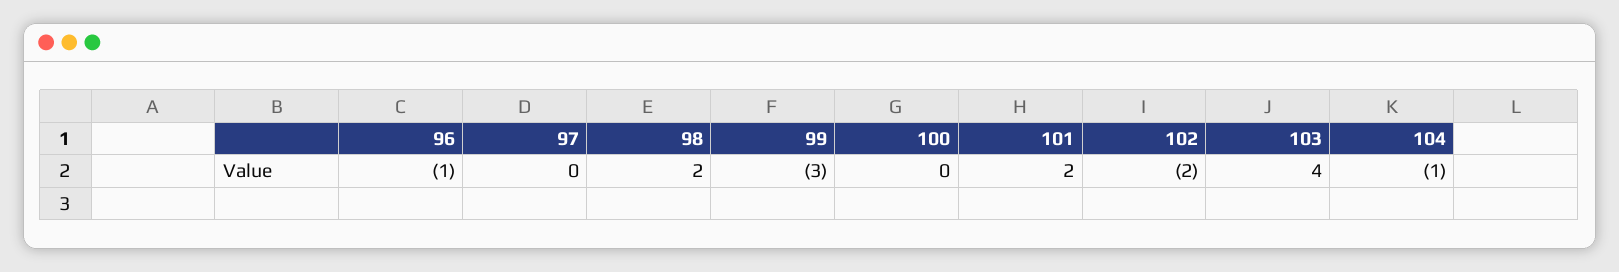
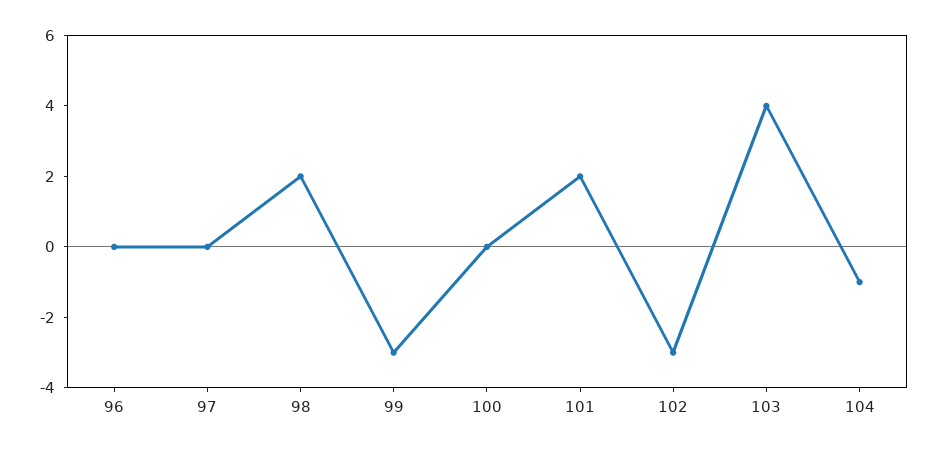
96: -1 -> 0
102: -2 -> -3

